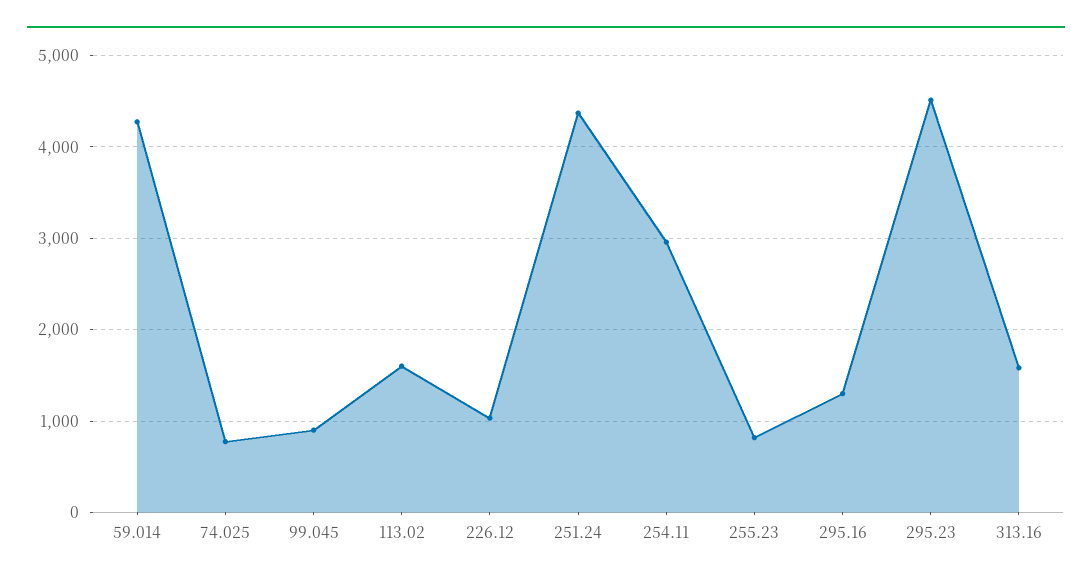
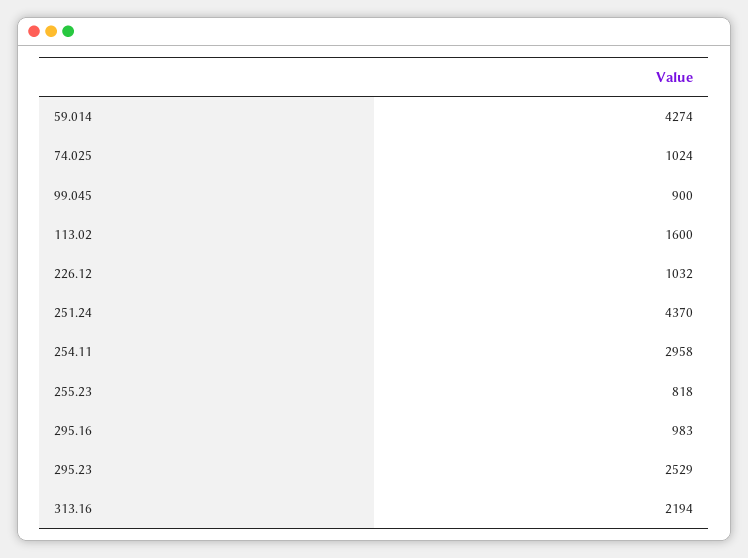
74.025: 800 -> 1024
295.16: 1300 -> 983
295.23: 4500 -> 2529
313.16: 1600 -> 2194

